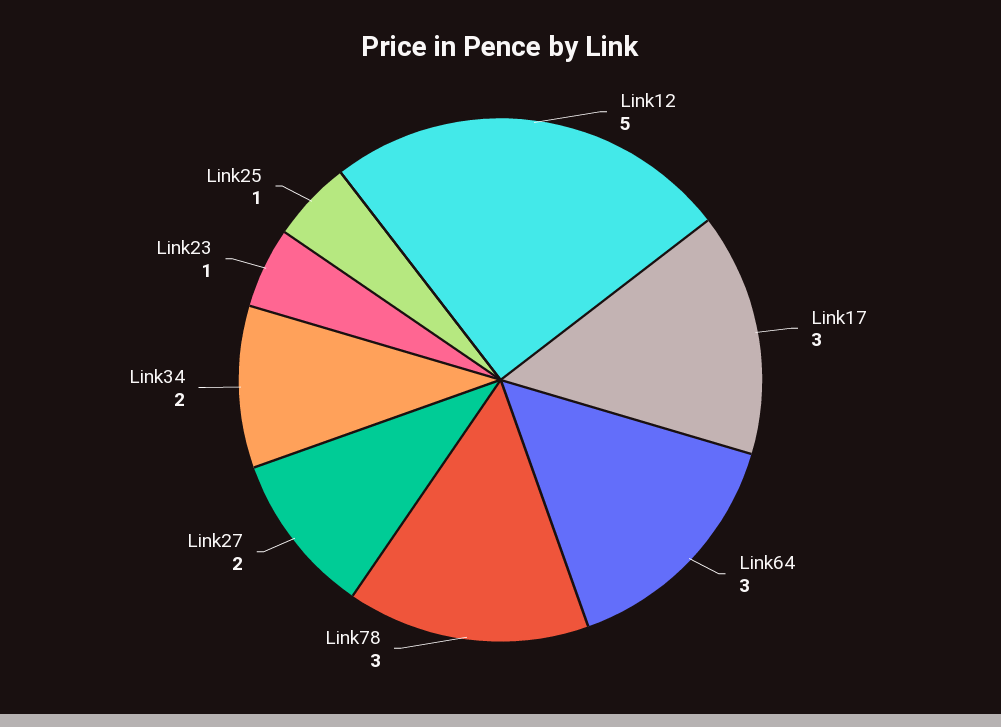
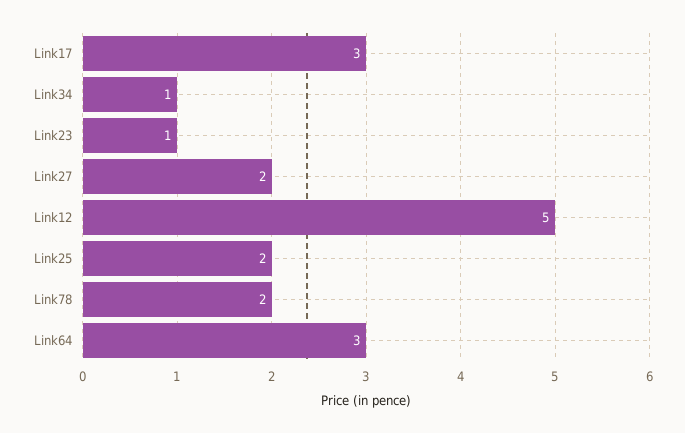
Link78: 3 -> 2
Link34: 2 -> 1
Link25: 1 -> 2

